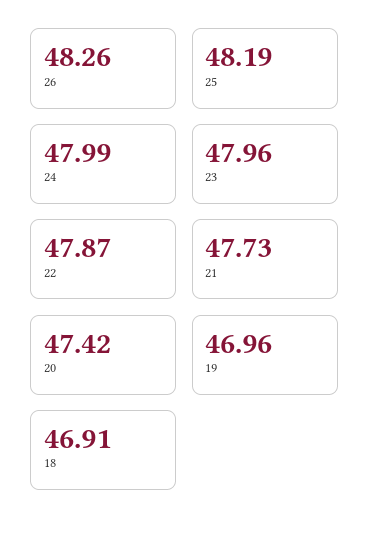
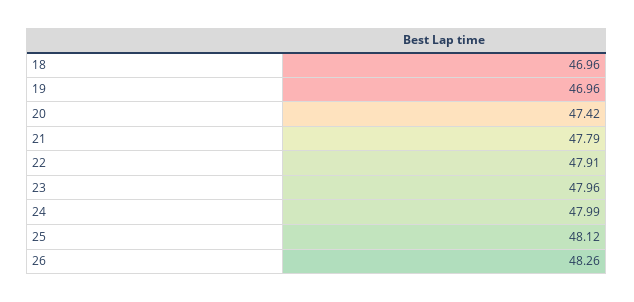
25: 48.19 -> 48.12
22: 47.87 -> 47.91
21: 47.73 -> 47.79
18: 46.91 -> 46.96

